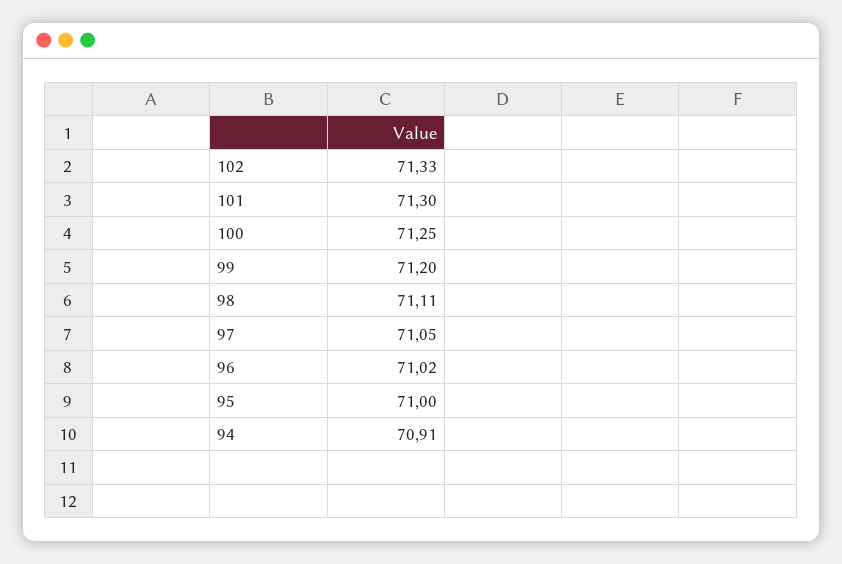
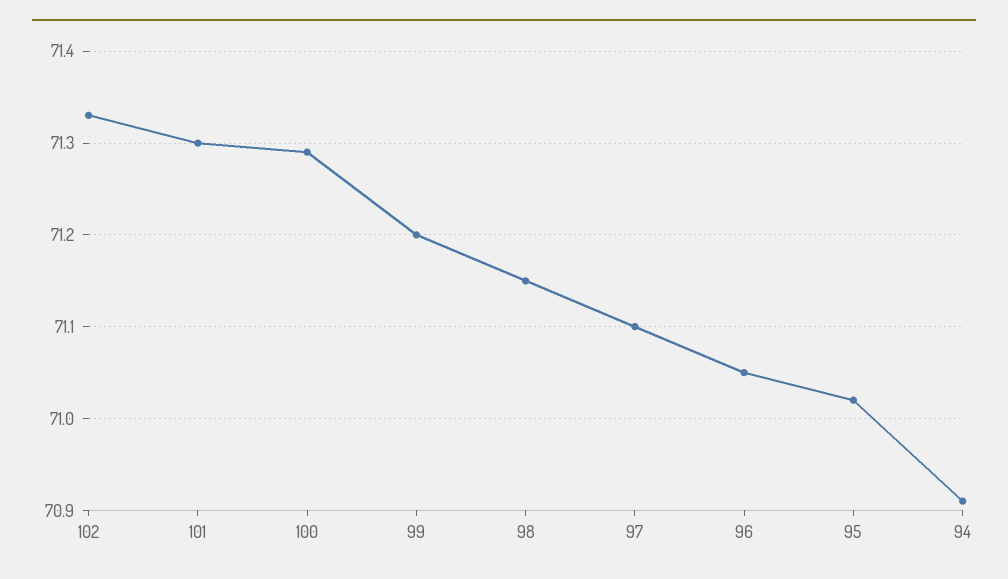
100: 71.25 -> 71.29
98: 71.11 -> 71.15
97: 71.05 -> 71.1
96: 71.02 -> 71.05
95: 71 -> 71.02

